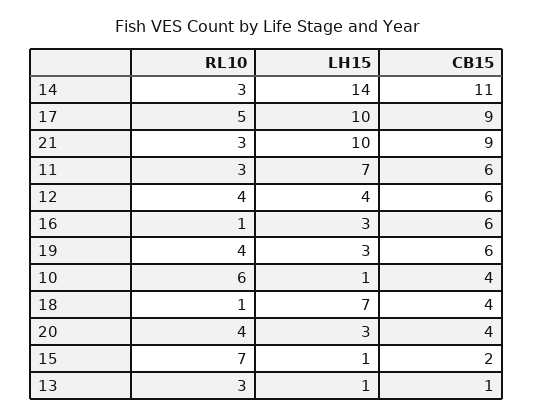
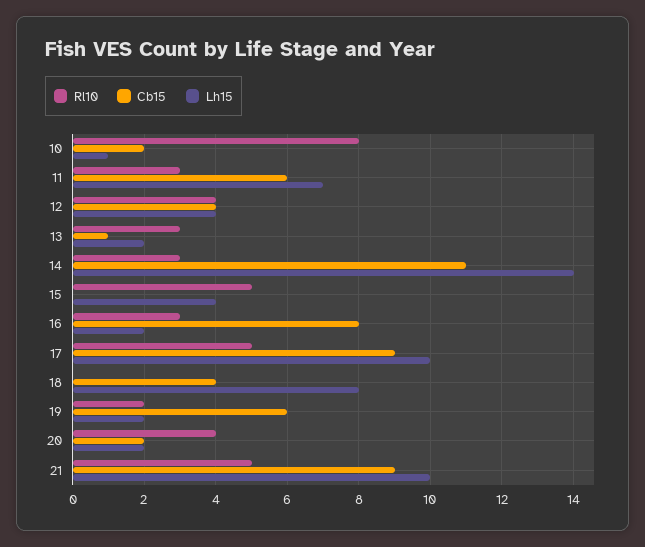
RL10, 21: 3 -> 5
CB15, 12: 6 -> 4
RL10, 16: 1 -> 3
LH15, 16: 3 -> 2
CB15, 16: 6 -> 8
RL10, 19: 4 -> 2
LH15, 19: 3 -> 2
RL10, 10: 6 -> 8
CB15, 10: 4 -> 2
RL10, 18: 1 -> 0
LH15, 18: 7 -> 8
LH15, 20: 3 -> 2
CB15, 20: 4 -> 2
RL10, 15: 7 -> 5
LH15, 15: 1 -> 4
CB15, 15: 2 -> 0
LH15, 13: 1 -> 2

